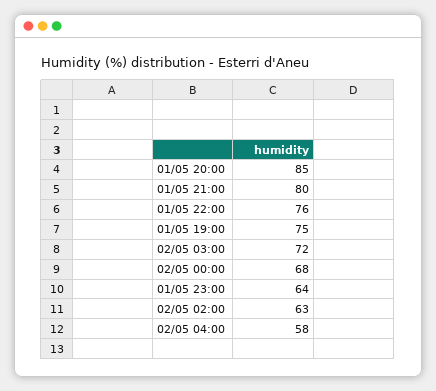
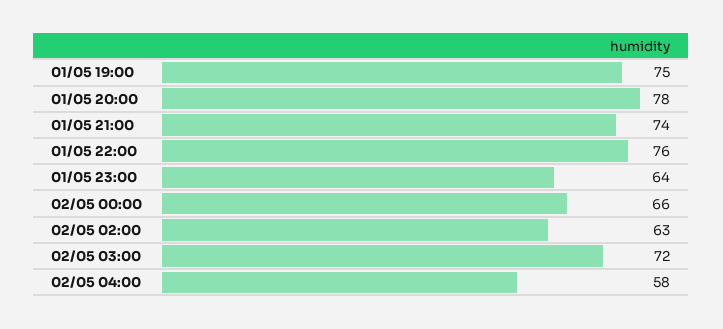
01/05 20:00: 85 -> 78
01/05 21:00: 80 -> 74
02/05 00:00: 68 -> 66

